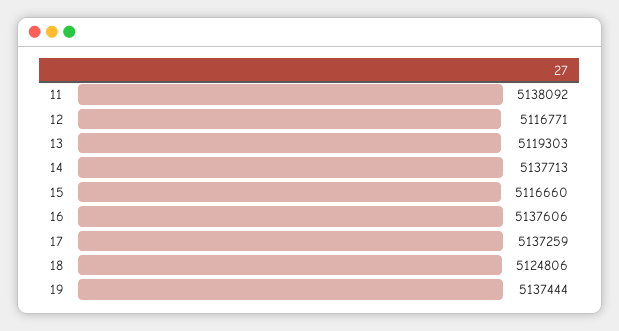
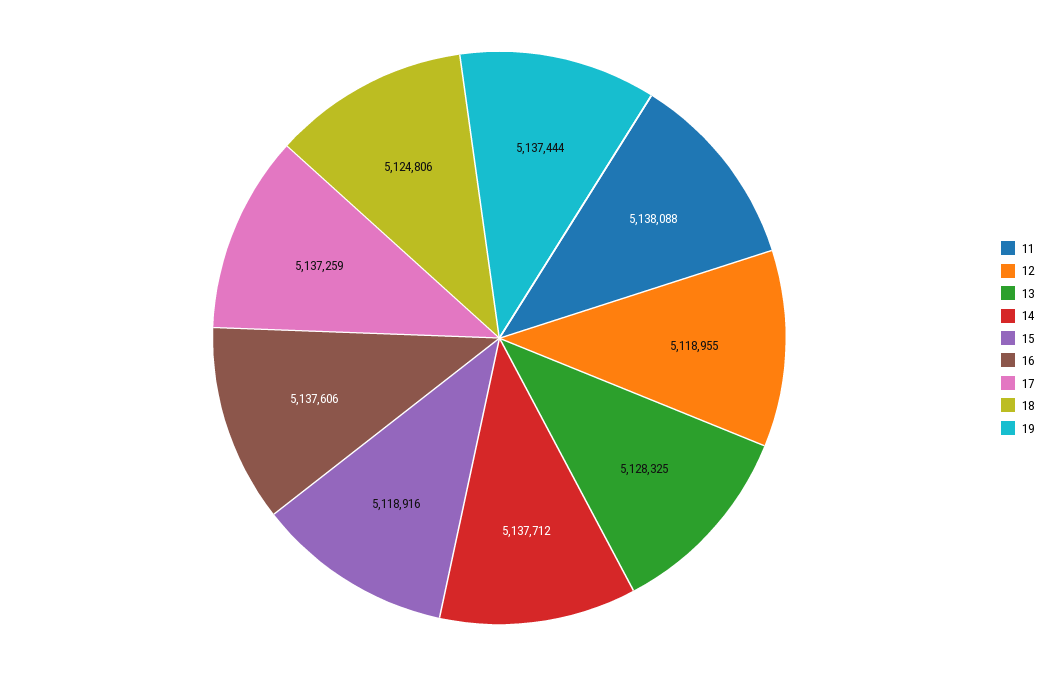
11: 5138092 -> 5138088
12: 5116771 -> 5118955
13: 5119303 -> 5128325
14: 5137713 -> 5137712
15: 5116660 -> 5118916

